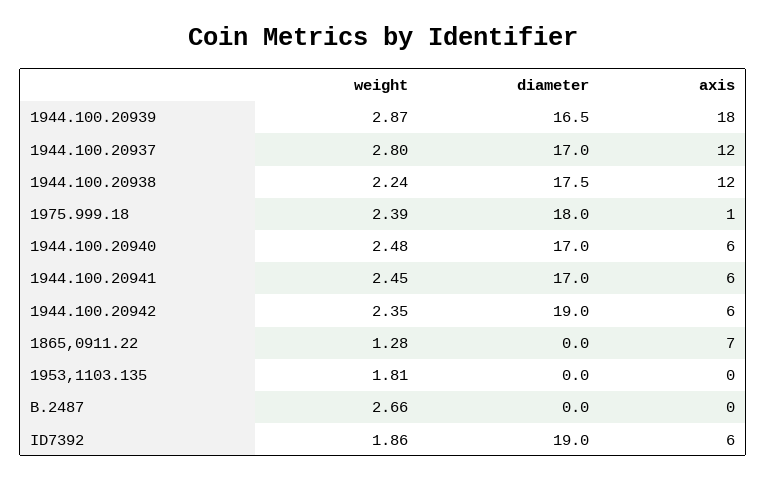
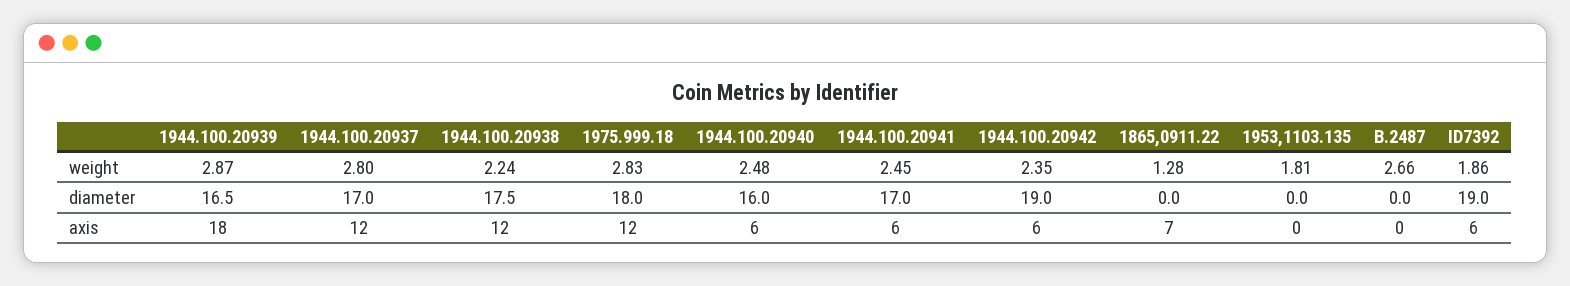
weight, 1975.999.18: 2.39 -> 2.83
axis, 1975.999.18: 1 -> 12
diameter, 1944.100.20940: 17 -> 16

